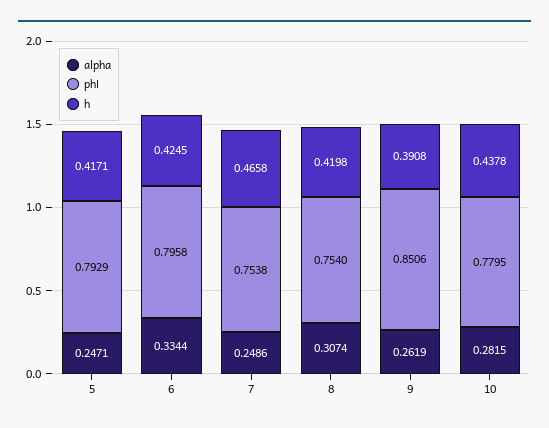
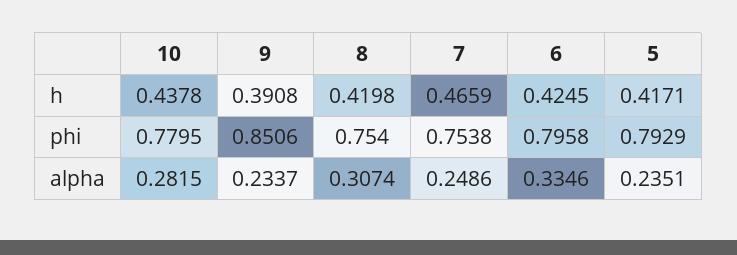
alpha, 5: 0.2471 -> 0.2351
alpha, 6: 0.3344 -> 0.3346
h, 7: 0.4658 -> 0.4659
alpha, 9: 0.2619 -> 0.2337

